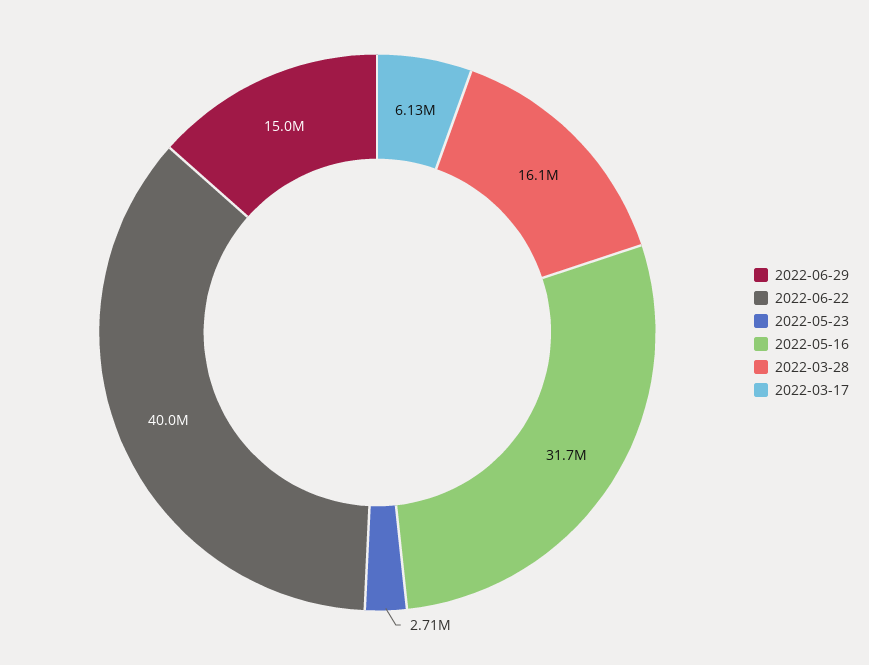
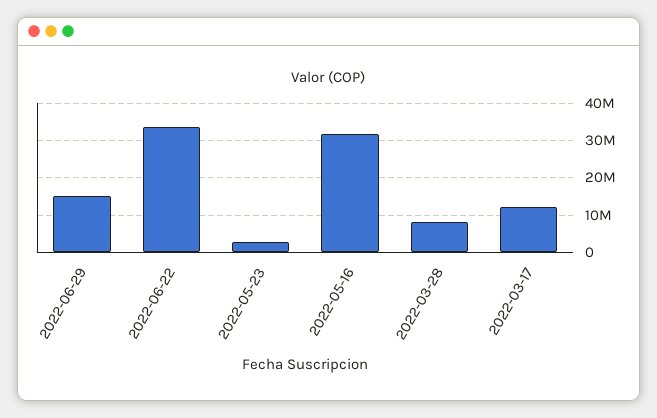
2022-06-22: 40000000 -> 34000000
2022-03-28: 16100000 -> 8000000
2022-03-17: 6130000 -> 12000000

